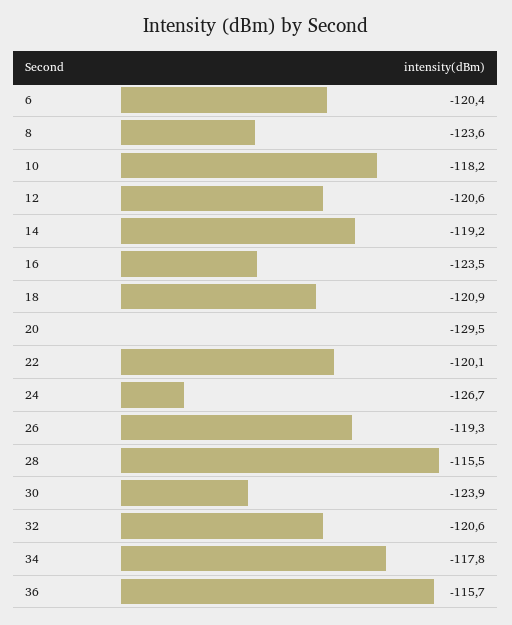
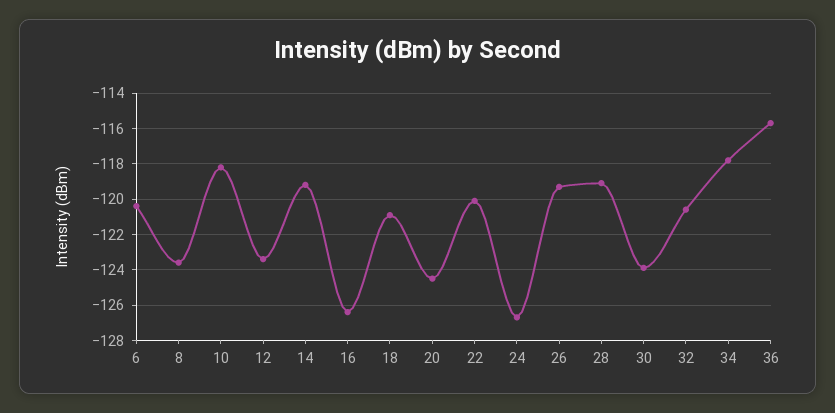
12: -120.6 -> -123.5
16: -123.5 -> -126.5
20: -129.5 -> -124.5
28: -115.5 -> -119

